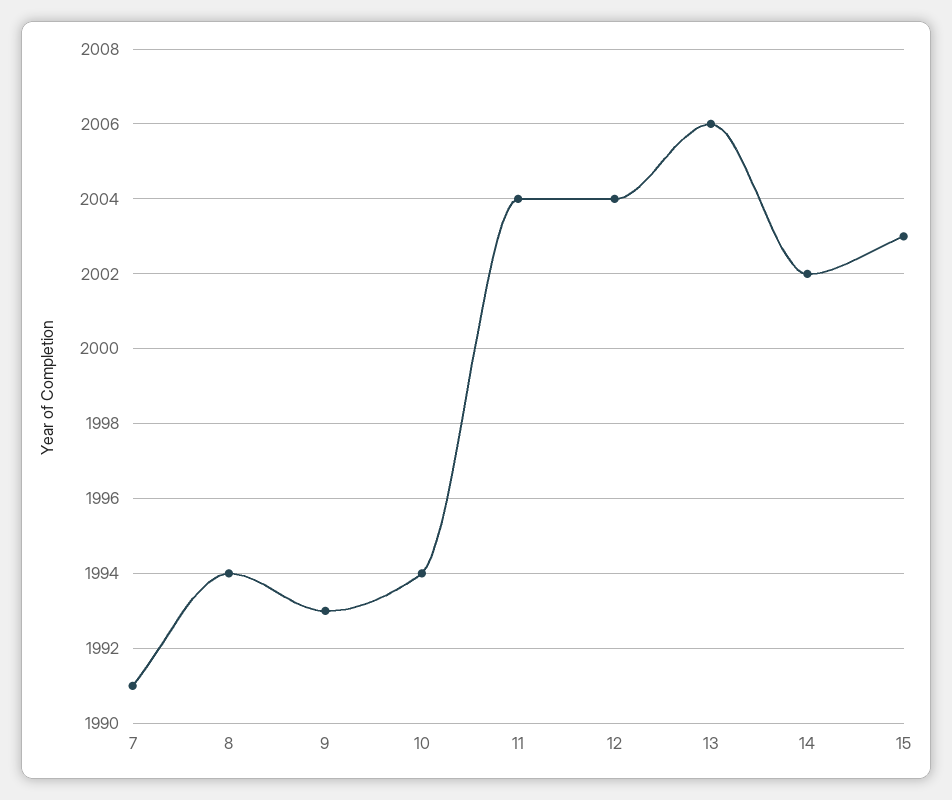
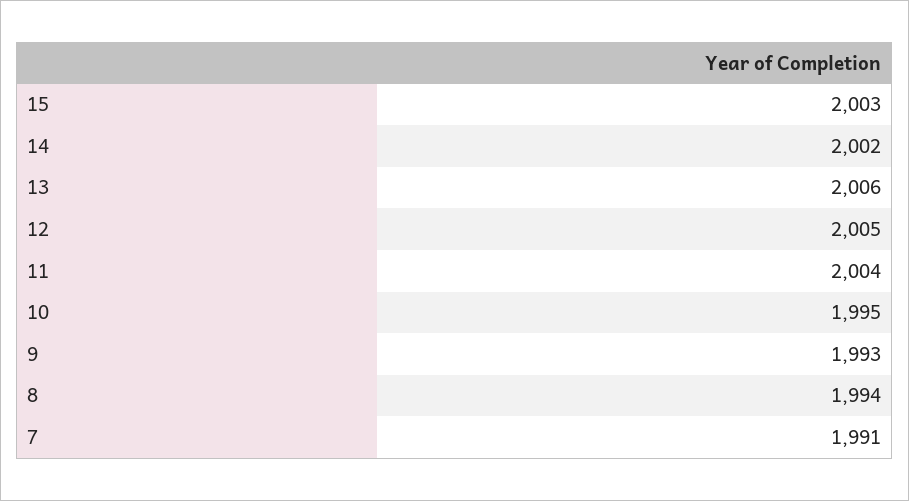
10: 1994 -> 1995
12: 2004 -> 2005

